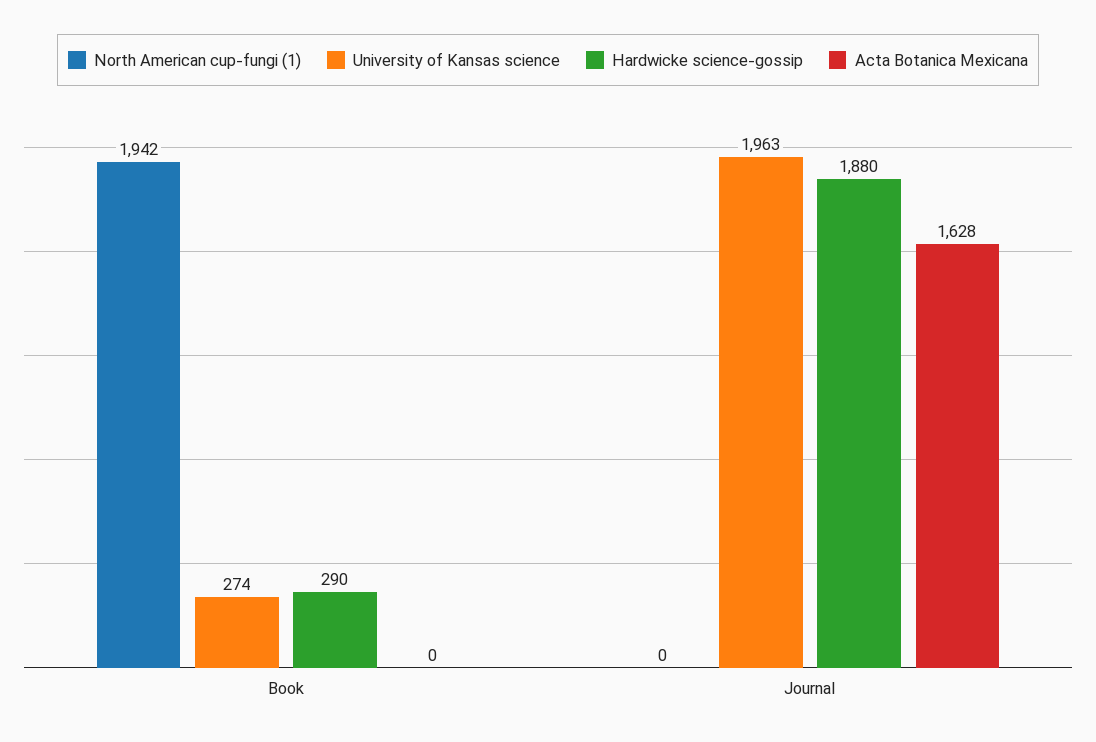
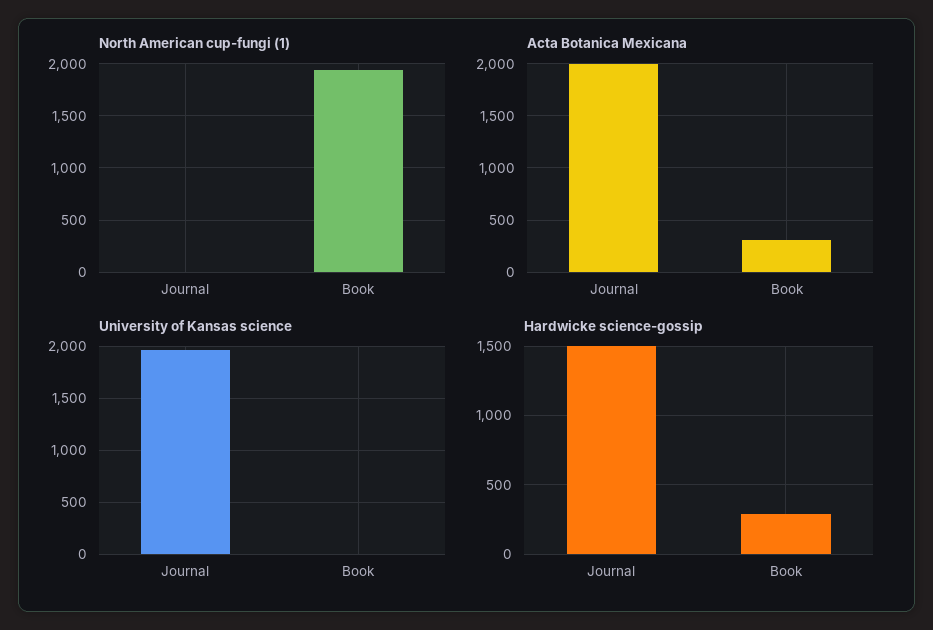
University of Kansas science, Book: 274 -> 0
Acta Botanica Mexicana, Book: 0 -> 300
Hardwicke science-gossip, Journal: 1880 -> 1500
Acta Botanica Mexicana, Journal: 1628 -> 2000

